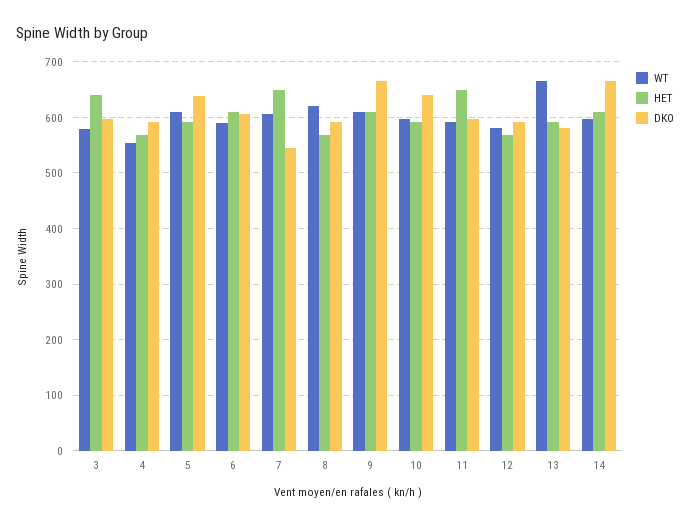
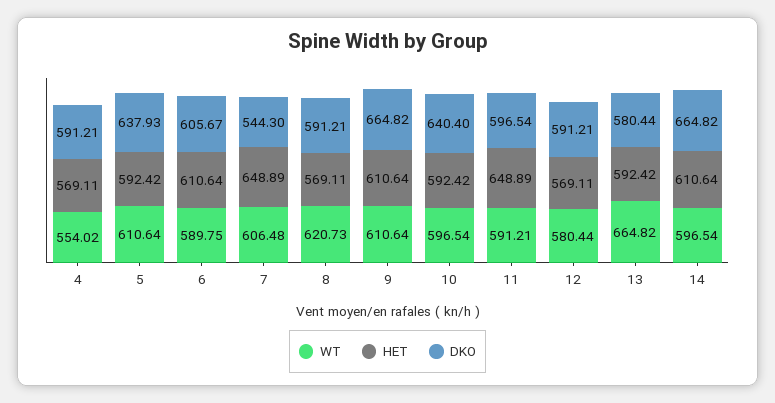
WT, 3: 580 -> none
HET, 3: 640 -> none
DKO, 3: 600 -> none

